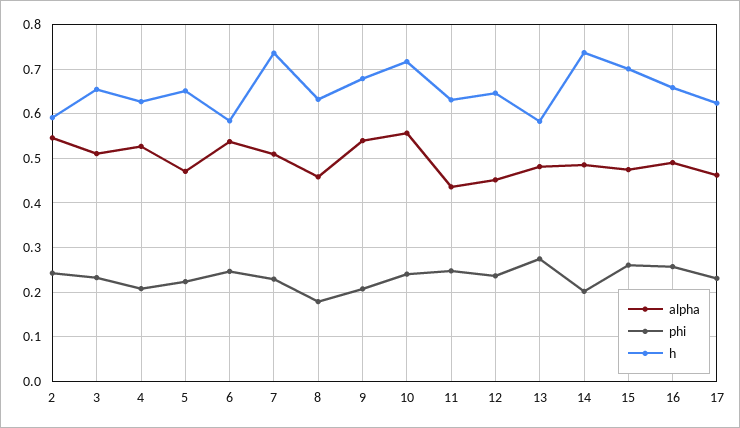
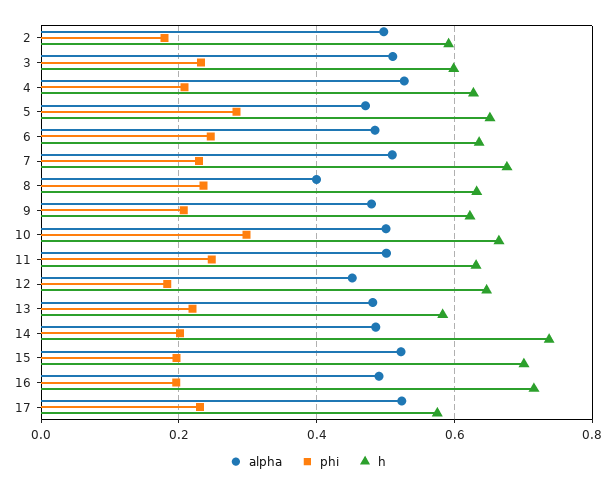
alpha, 2: 0.54 -> 0.5
phi, 2: 0.24 -> 0.18
h, 3: 0.66 -> 0.6
phi, 5: 0.22 -> 0.28
alpha, 6: 0.54 -> 0.48
h, 6: 0.58 -> 0.64
h, 7: 0.74 -> 0.68
alpha, 8: 0.46 -> 0.4
phi, 8: 0.18 -> 0.24
alpha, 9: 0.54 -> 0.48
h, 9: 0.68 -> 0.62
alpha, 10: 0.56 -> 0.5
phi, 10: 0.24 -> 0.3
h, 10: 0.72 -> 0.66
alpha, 11: 0.44 -> 0.5
phi, 12: 0.24 -> 0.18
phi, 13: 0.28 -> 0.22
alpha, 15: 0.48 -> 0.52
phi, 15: 0.26 -> 0.2
phi, 16: 0.26 -> 0.2
h, 16: 0.66 -> 0.72
alpha, 17: 0.46 -> 0.52
h, 17: 0.62 -> 0.58

